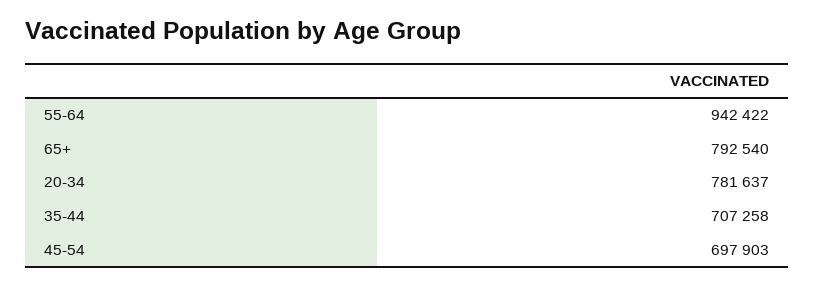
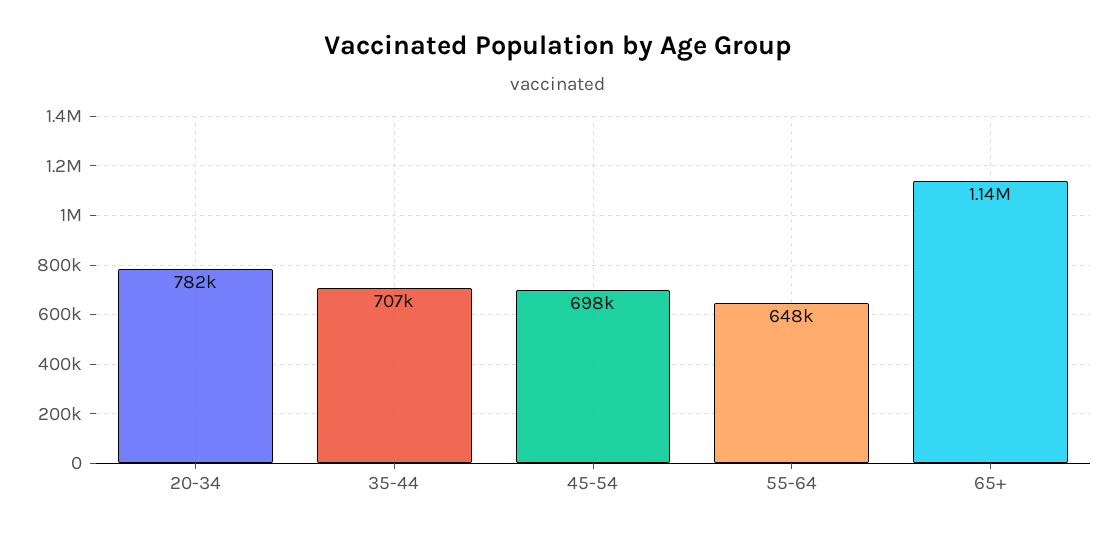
55-64: 942422 -> 648000
65+: 792540 -> 1140000

